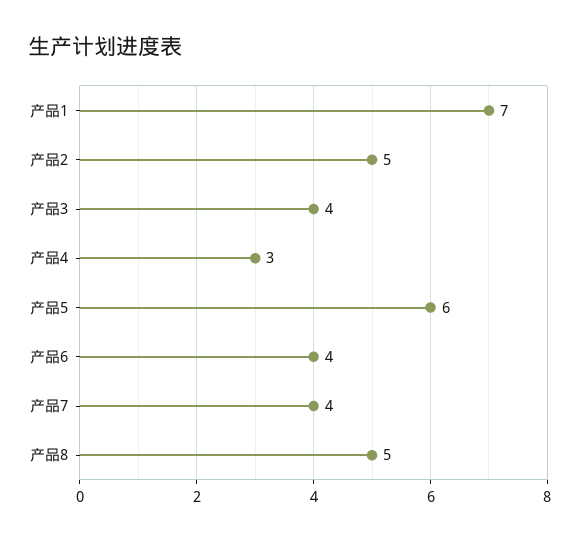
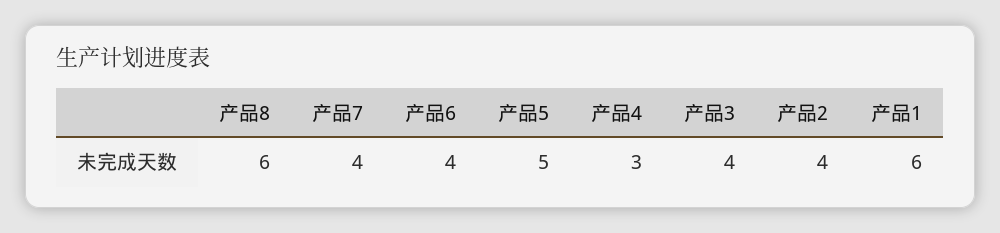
产品1: 7 -> 6
产品2: 5 -> 4
产品5: 6 -> 5
产品8: 5 -> 6

